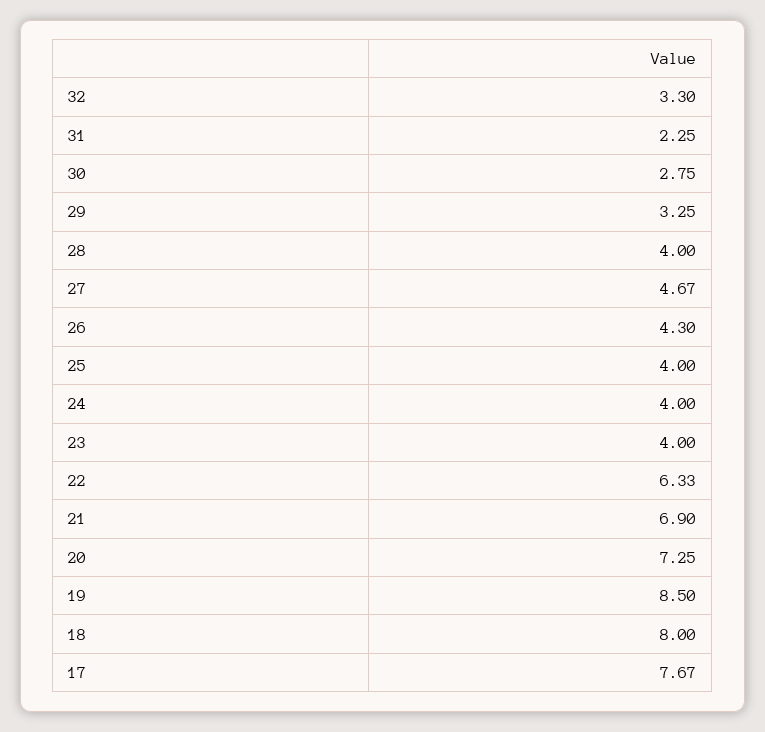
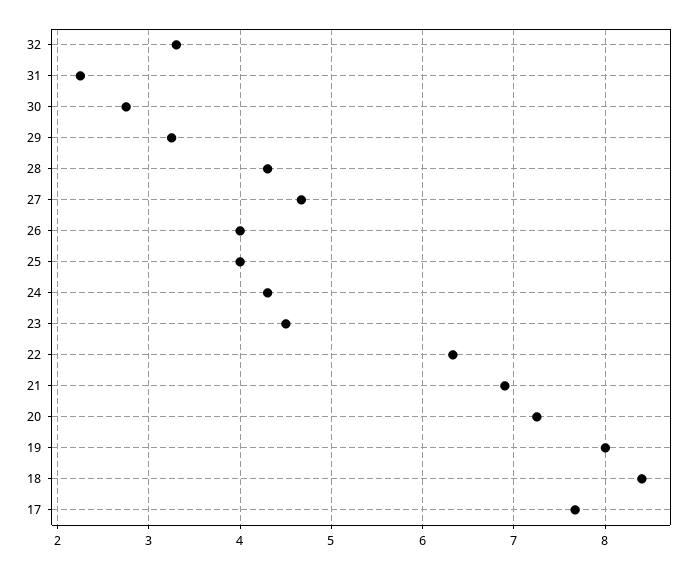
28: 4 -> 4.3
26: 4.3 -> 4
24: 4 -> 4.3
23: 4 -> 4.5
19: 8.5 -> 8
18: 8 -> 8.4

